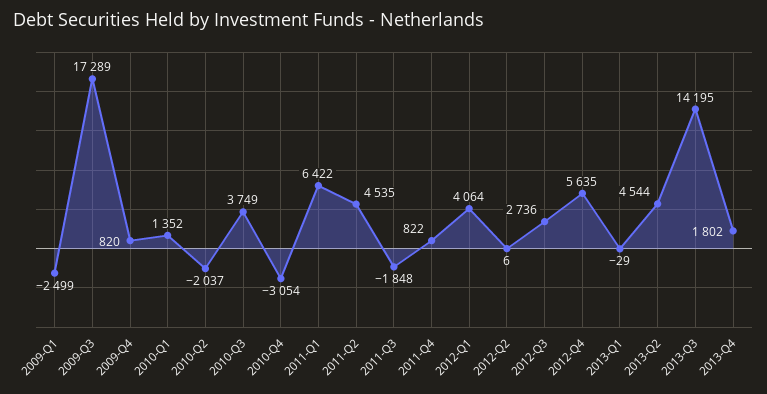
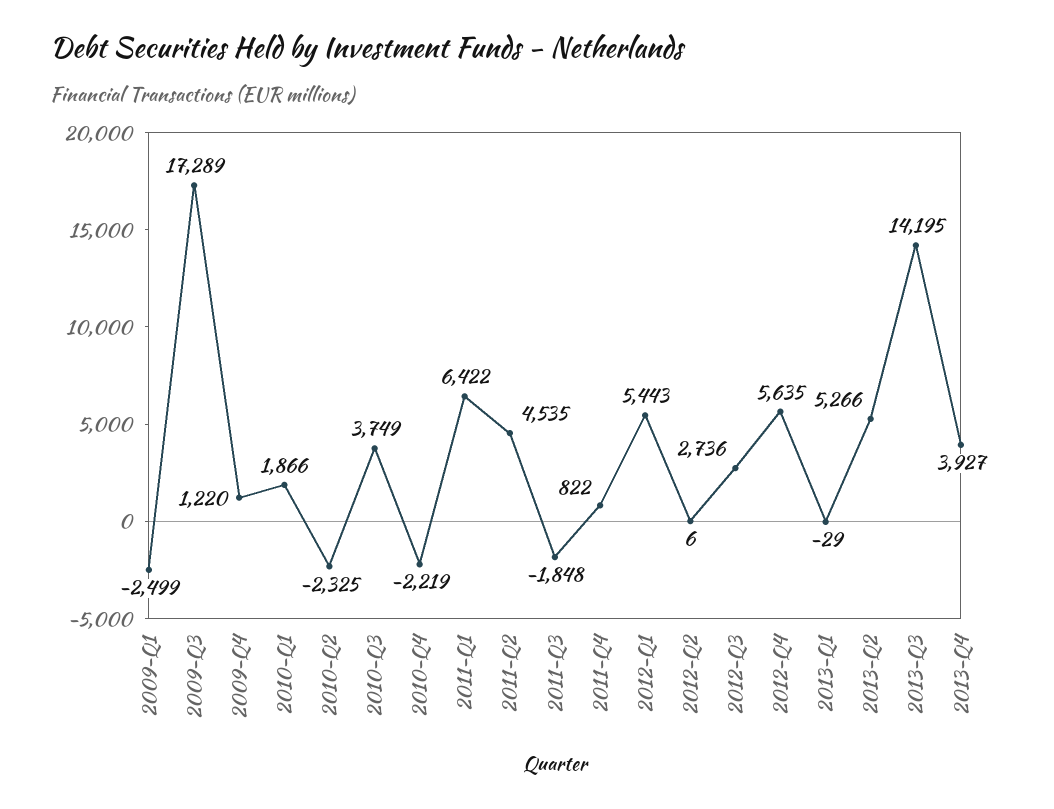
2009-Q4: 820 -> 1220
2010-Q1: 1352 -> 1866
2010-Q2: -2037 -> -2325
2010-Q4: -3054 -> -2219
2012-Q1: 4064 -> 5443
2013-Q2: 4544 -> 5266
2013-Q4: 1802 -> 3927

